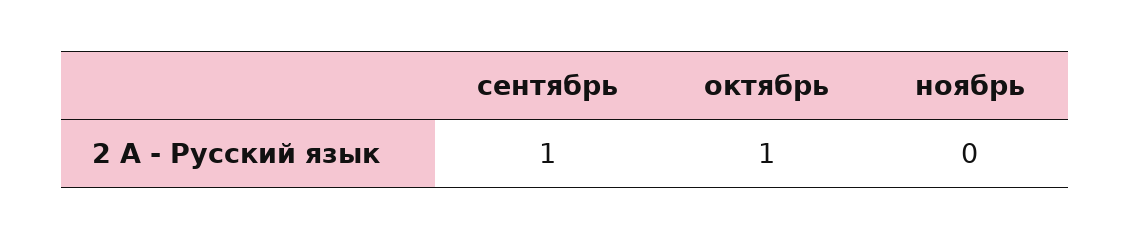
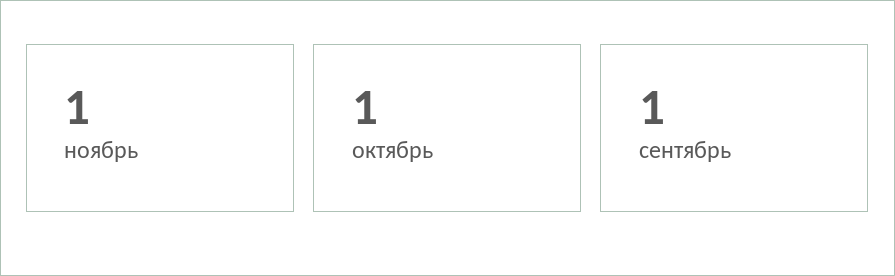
ноябрь: 0 -> 1

